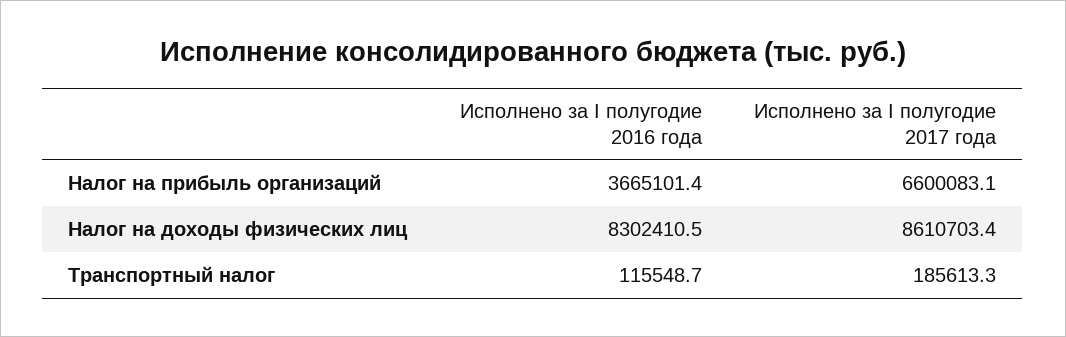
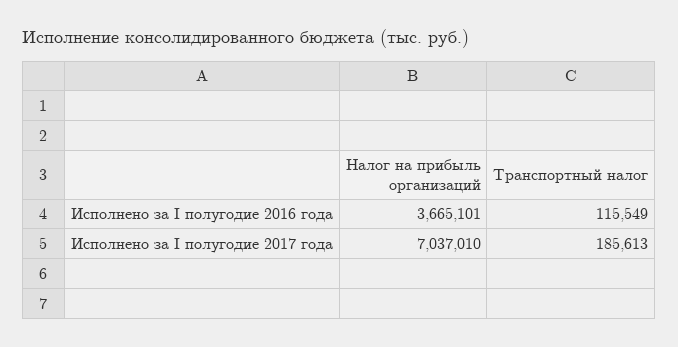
Исполнено за I полугодие 2017 года, Налог на прибыль организаций: 6600083.1 -> 7037010
Исполнено за I полугодие 2016 года, Налог на доходы физических лиц: 8302410.5 -> none
Исполнено за I полугодие 2017 года, Налог на доходы физических лиц: 8610703.4 -> none

